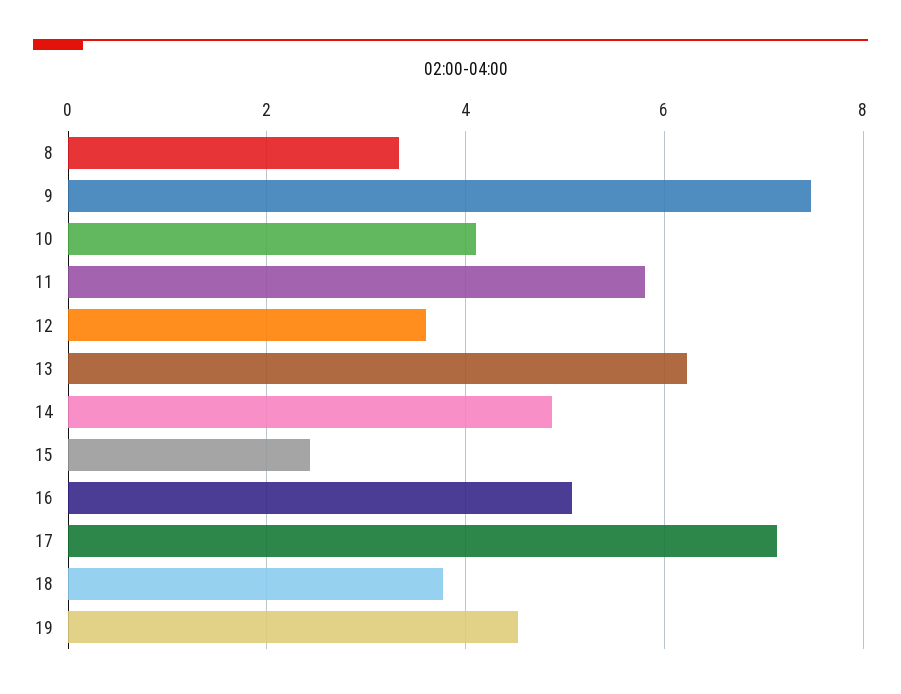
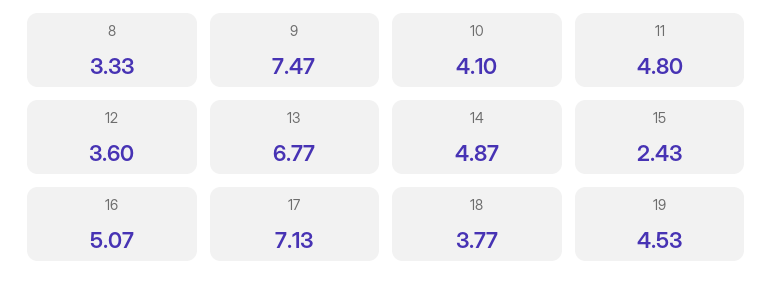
11: 5.8 -> 4.8
13: 6.2 -> 6.77

